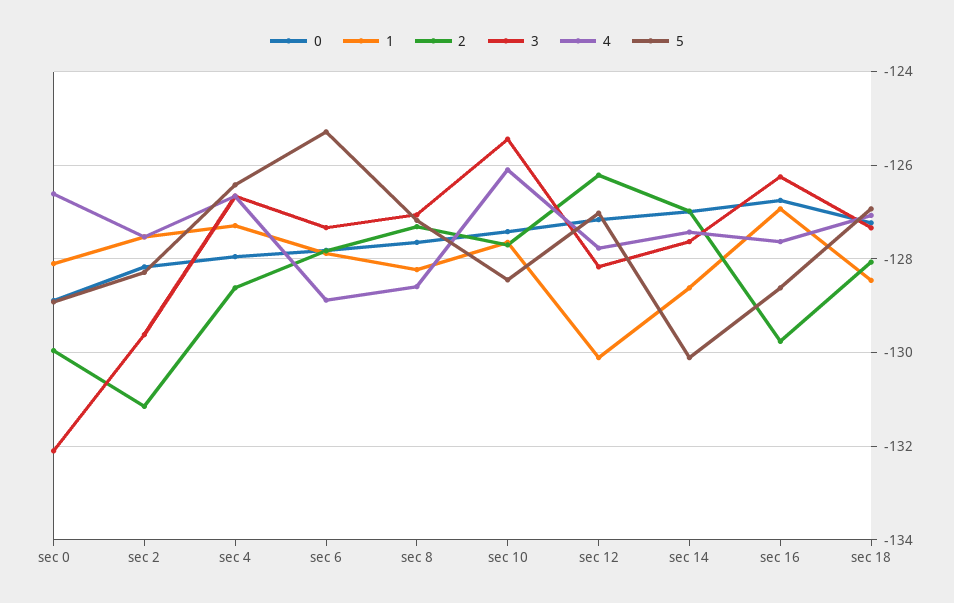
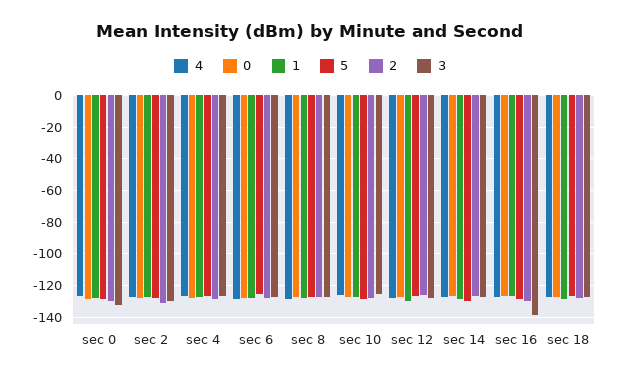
3, sec 16: -126.2 -> -140

